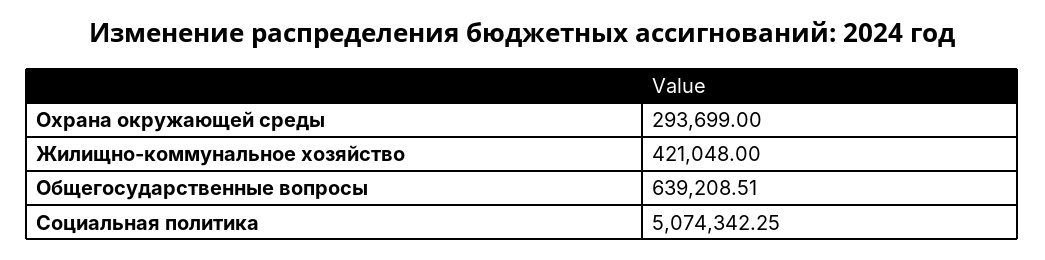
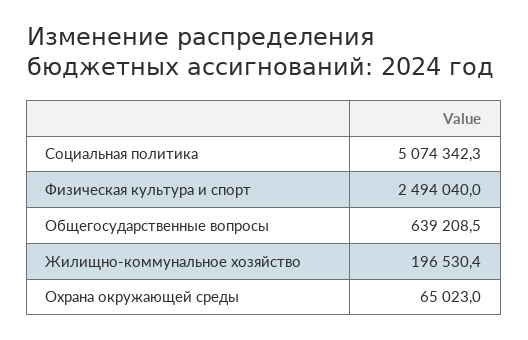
Охрана окружающей среды: 293699 -> 65023
Жилищно-коммунальное хозяйство: 421048 -> 196530.4
Физическая культура и спорт: none -> 2494040

